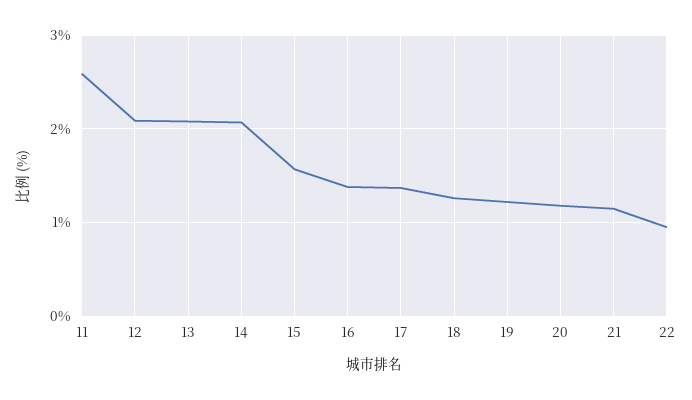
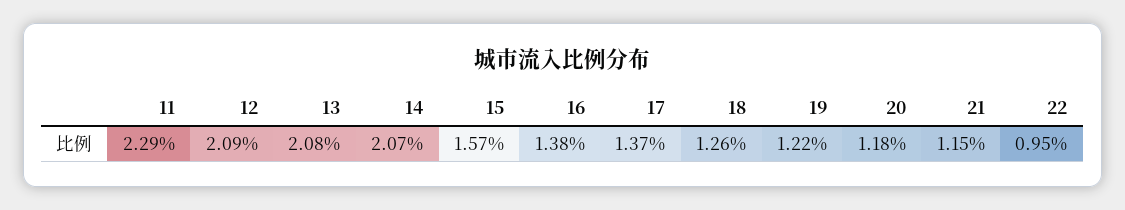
11: 2.6 -> 2.29

